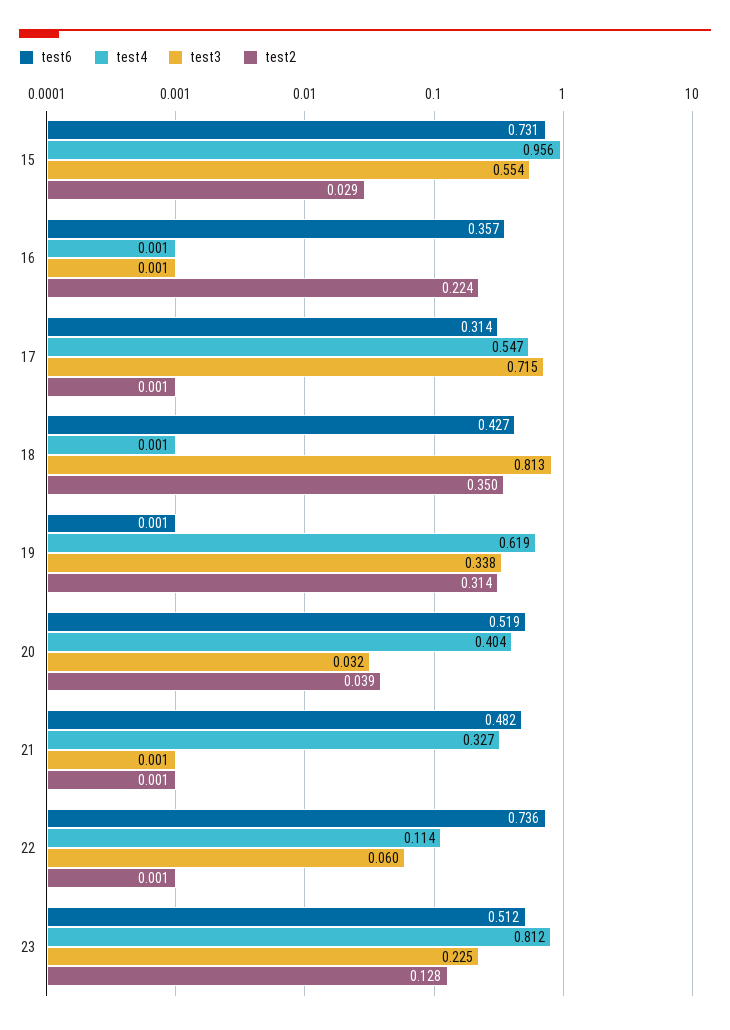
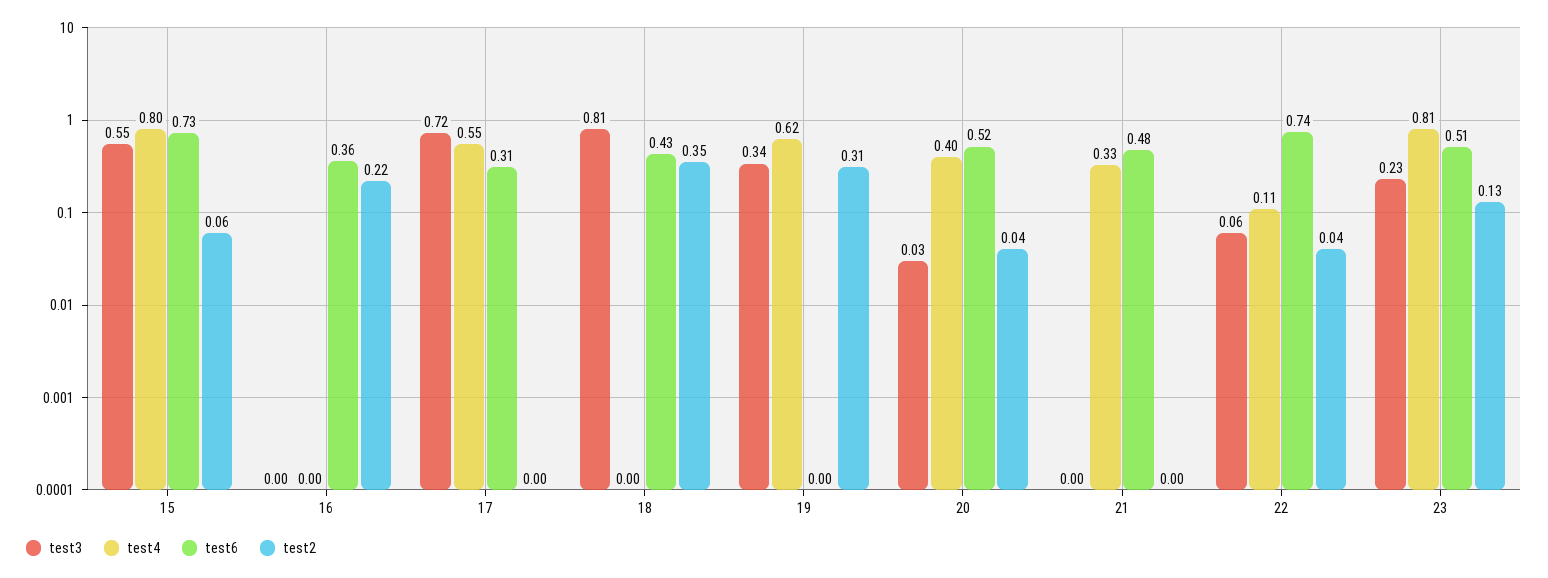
test4, 15: 0.956 -> 0.8
test2, 15: 0.029 -> 0.06
test2, 22: 0.001 -> 0.04

